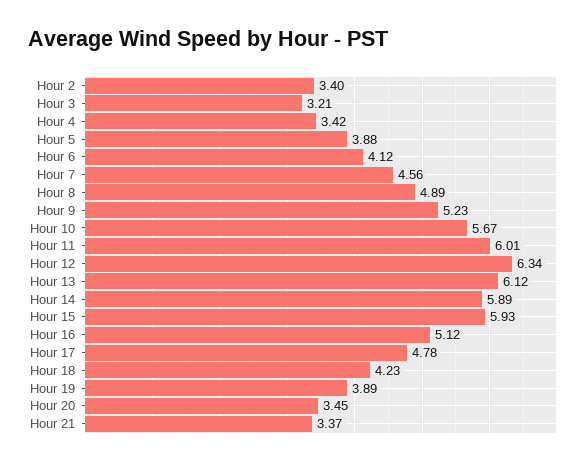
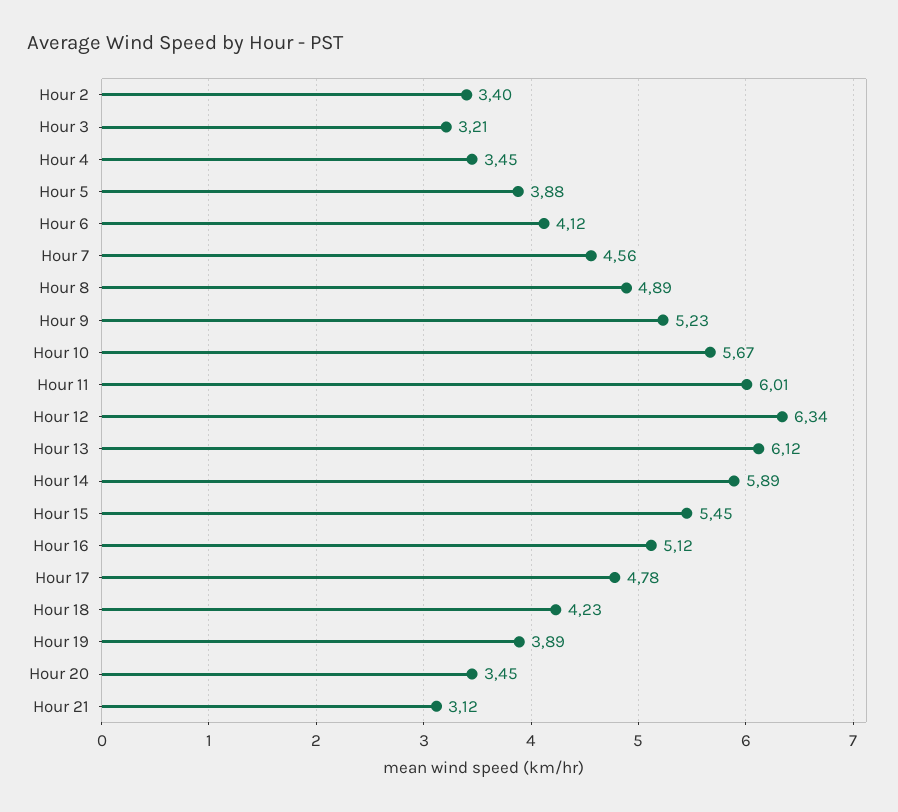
Hour 4: 3.42 -> 3.45
Hour 15: 5.93 -> 5.45
Hour 21: 3.37 -> 3.12

